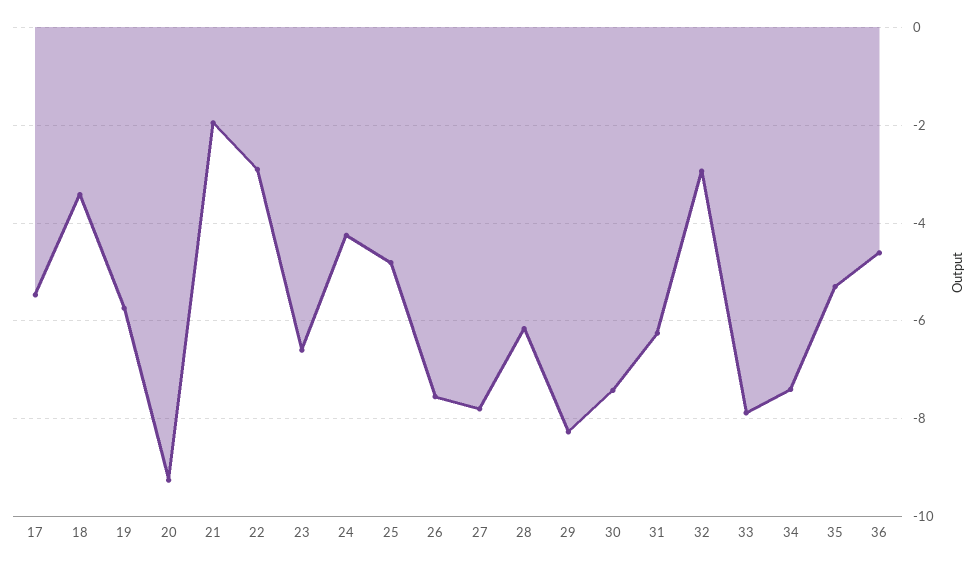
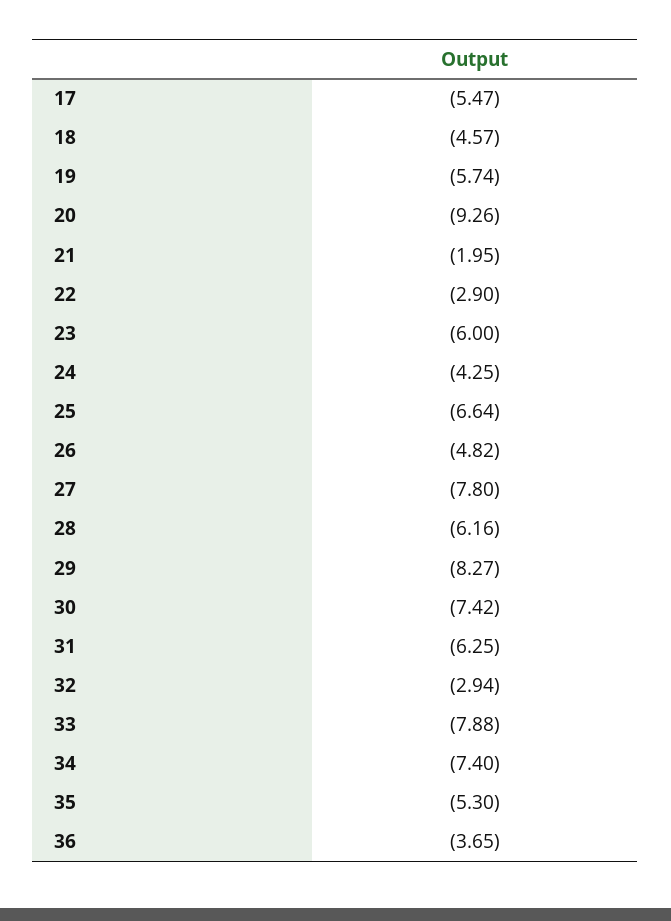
18: -3.4 -> -4.57
23: -6.6 -> -6
25: -4.8 -> -6.64
26: -7.6 -> -4.82
36: -4.6 -> -3.65

